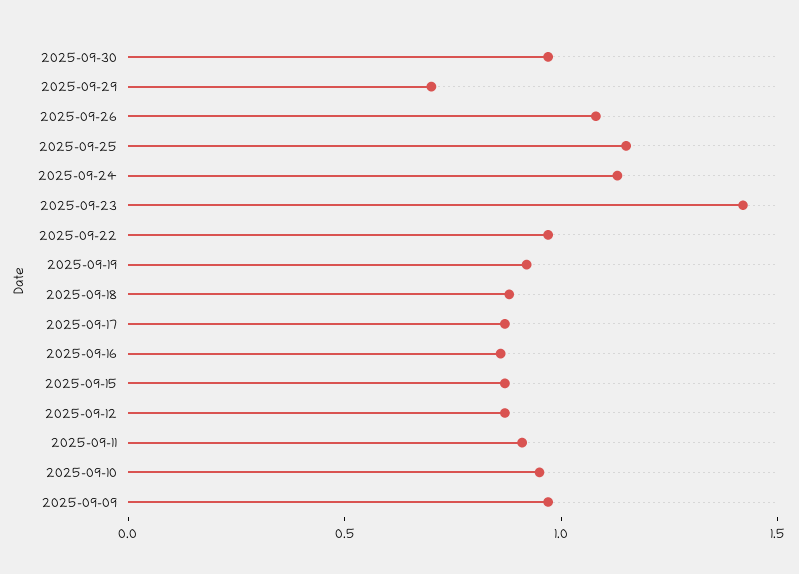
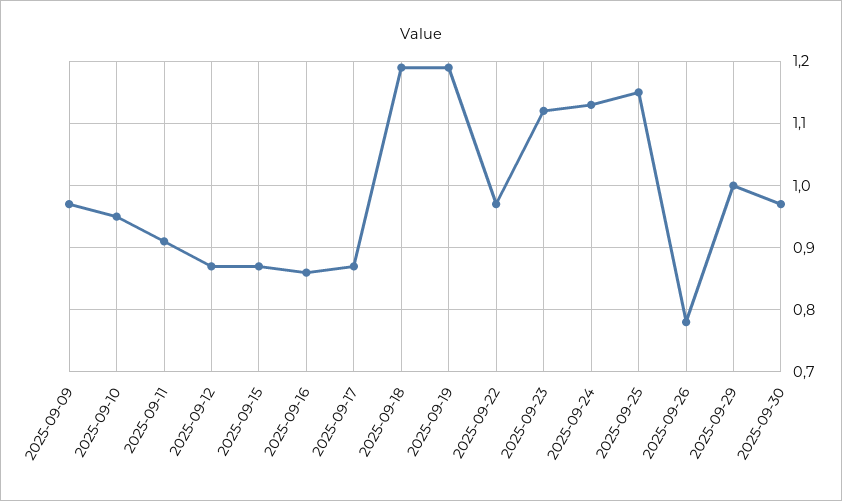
2025-09-29: 0.7 -> 1
2025-09-26: 1.1 -> 0.78
2025-09-23: 1.4 -> 1.12
2025-09-19: 0.9 -> 1.19
2025-09-18: 0.9 -> 1.19

